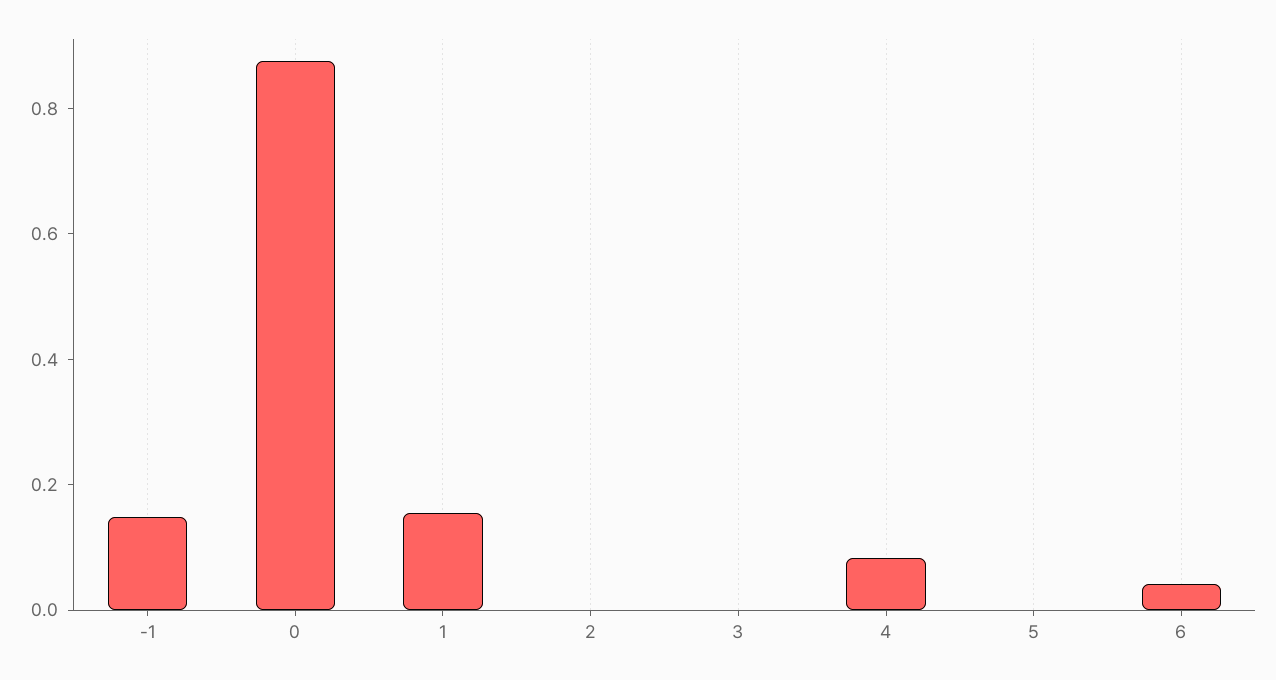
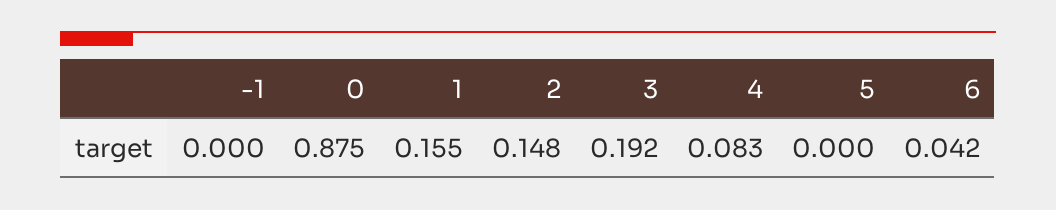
-1: 0.15 -> 0
2: 0 -> 0.148
3: 0 -> 0.192

